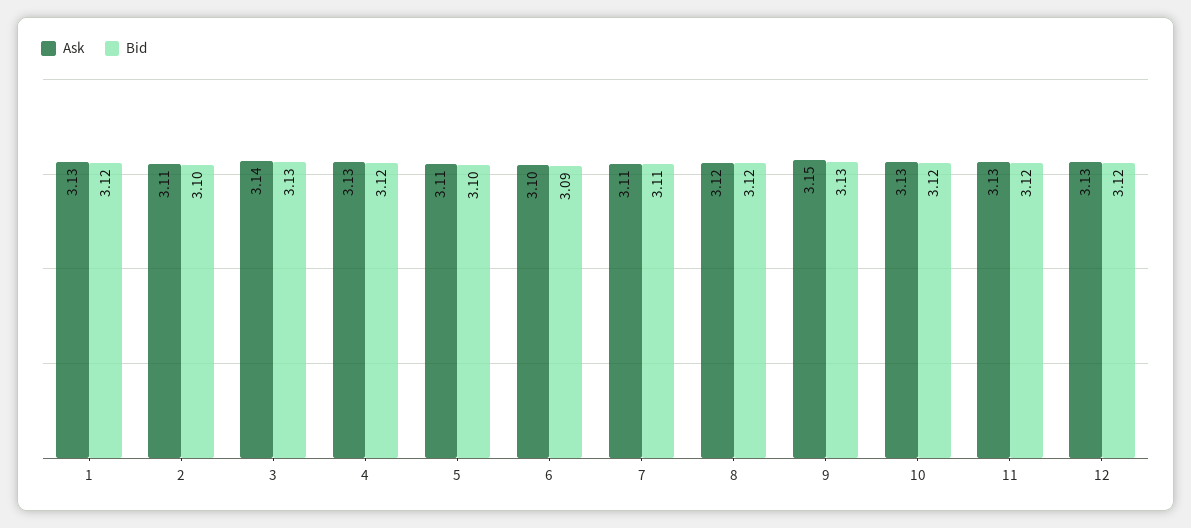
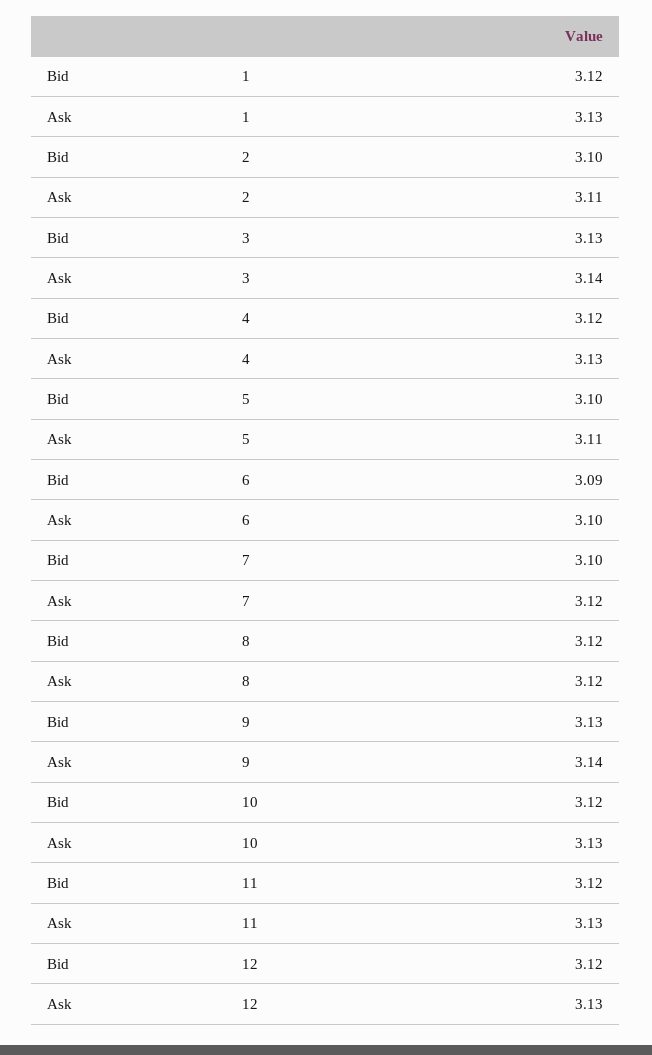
Ask, 7: 3.11 -> 3.12
Bid, 7: 3.11 -> 3.1
Ask, 9: 3.15 -> 3.14

